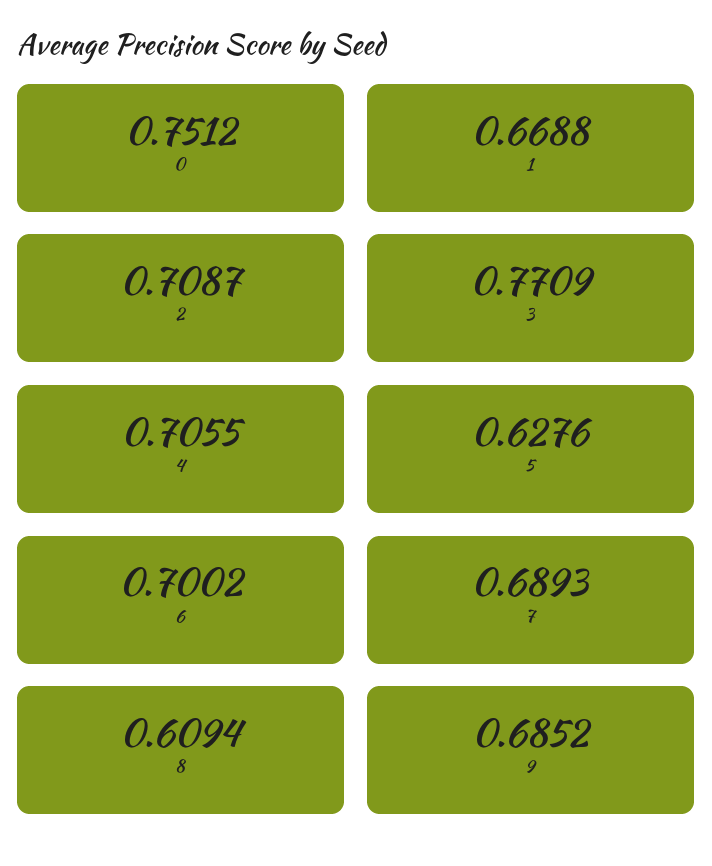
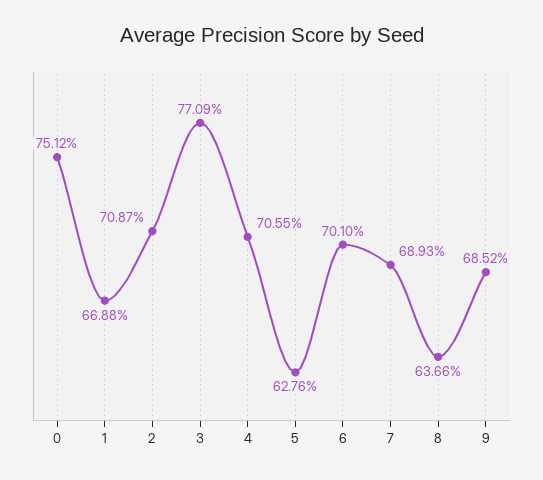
6: 0.7002 -> 0.701
8: 0.6094 -> 0.6366

